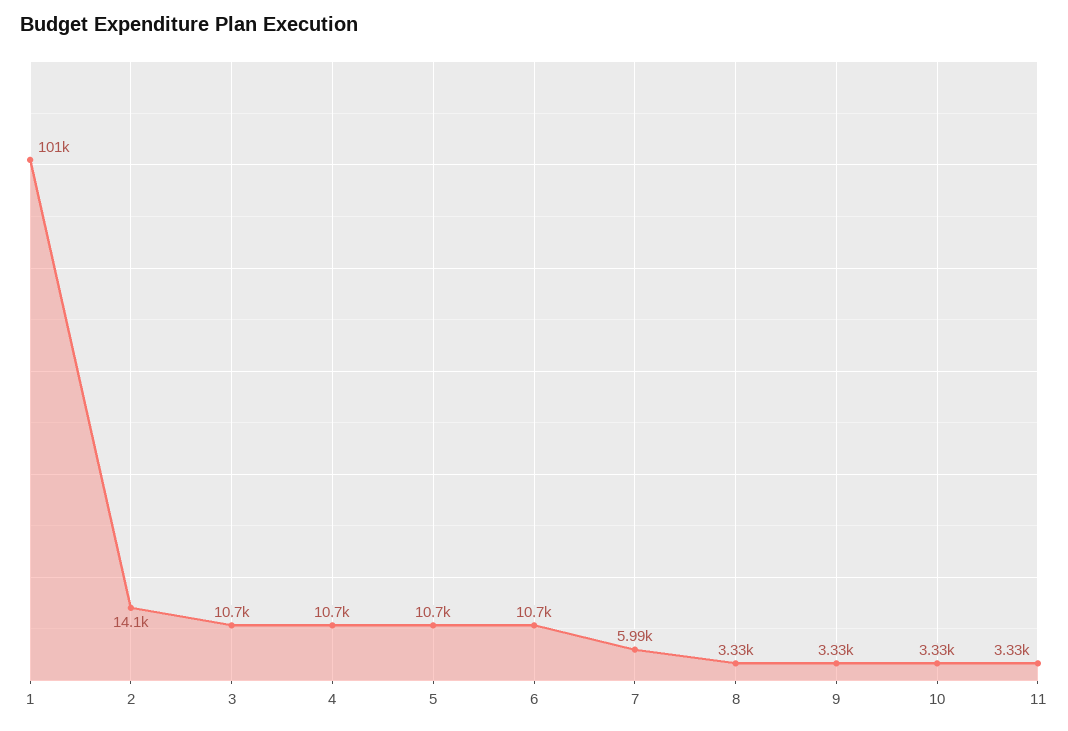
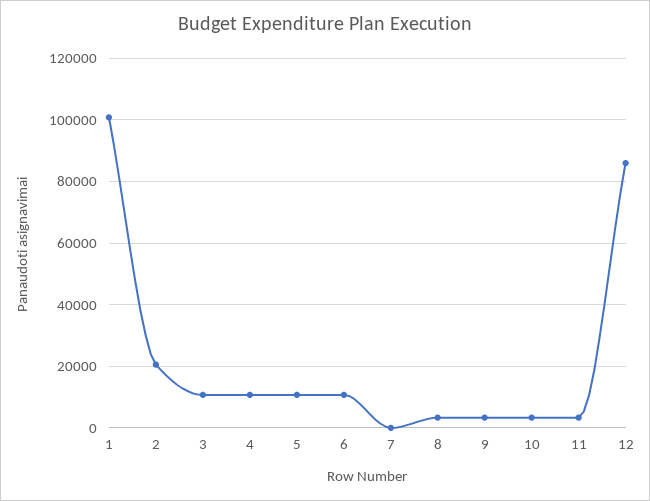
2: 14100 -> 20000
7: 5990 -> 0
12: none -> 86000

